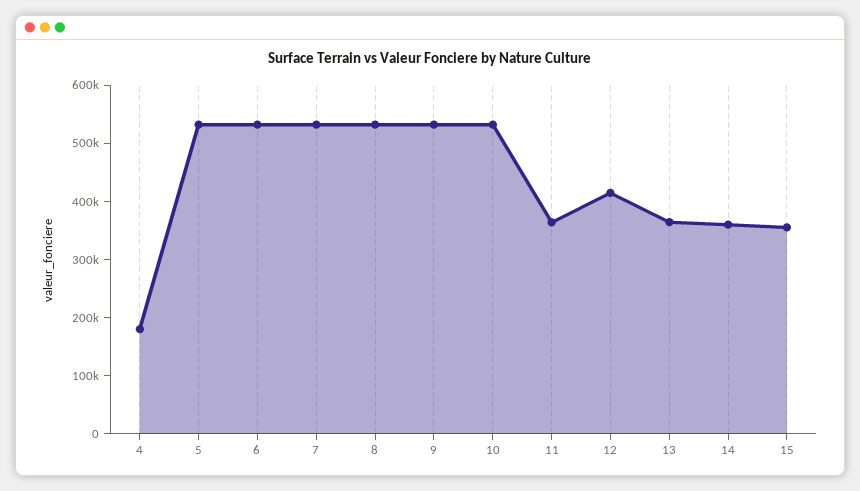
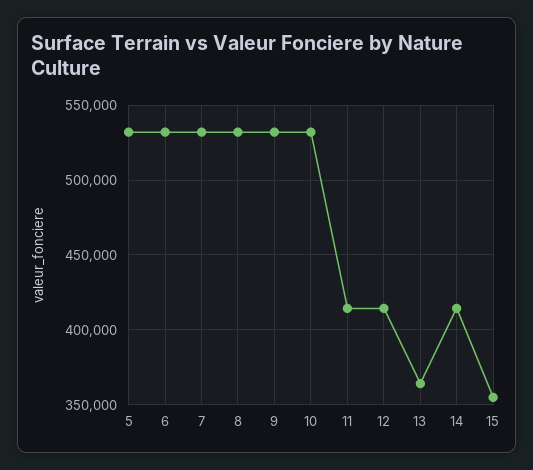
4: 180000 -> none
11: 360000 -> 415000
14: 360000 -> 415000

